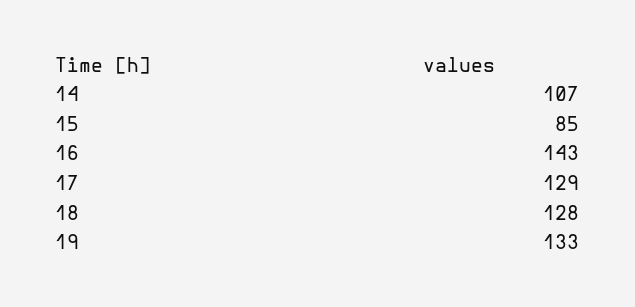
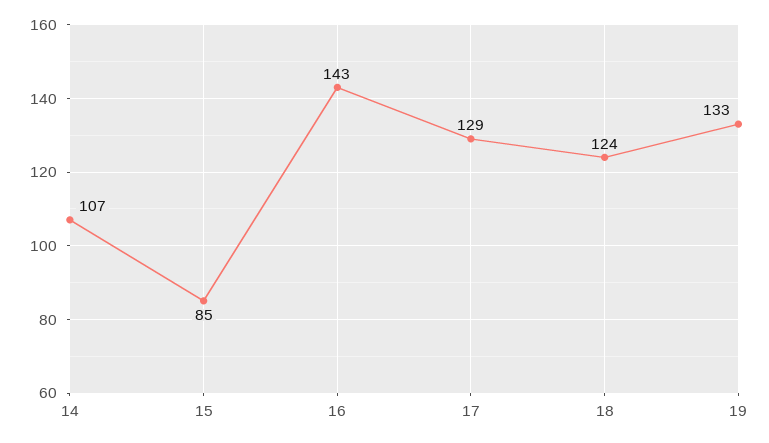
18: 128 -> 124

